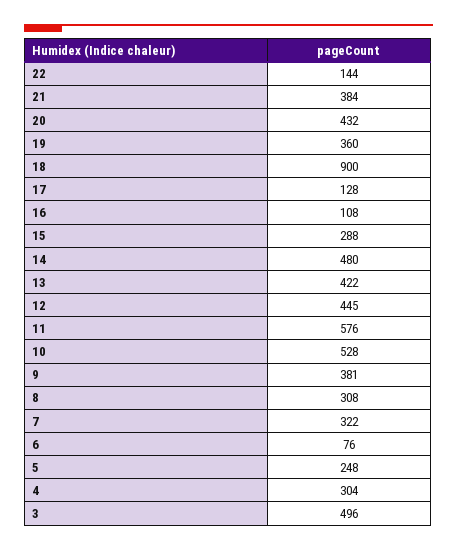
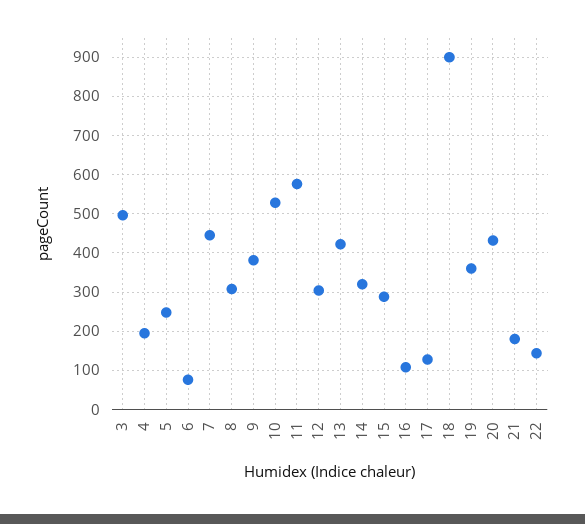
21: 384 -> 180
14: 480 -> 320
12: 445 -> 300
7: 322 -> 440
4: 304 -> 200

